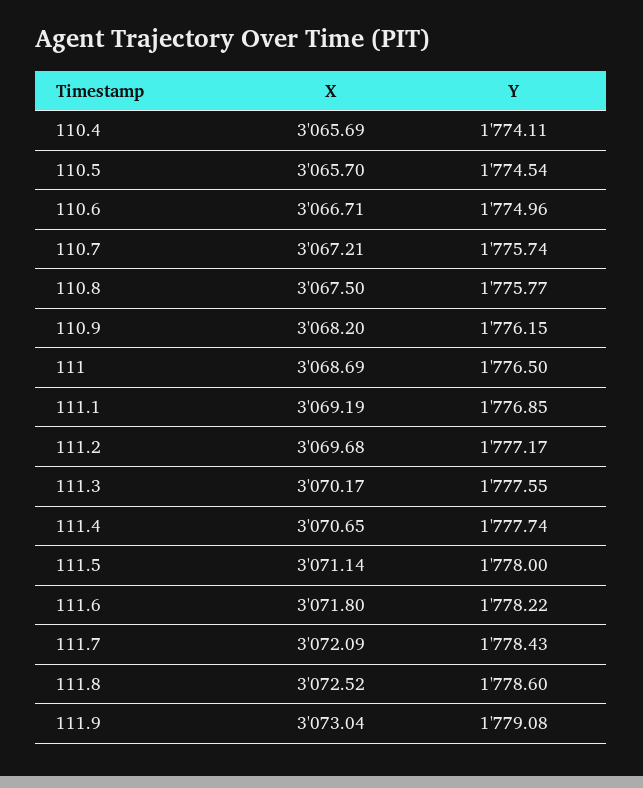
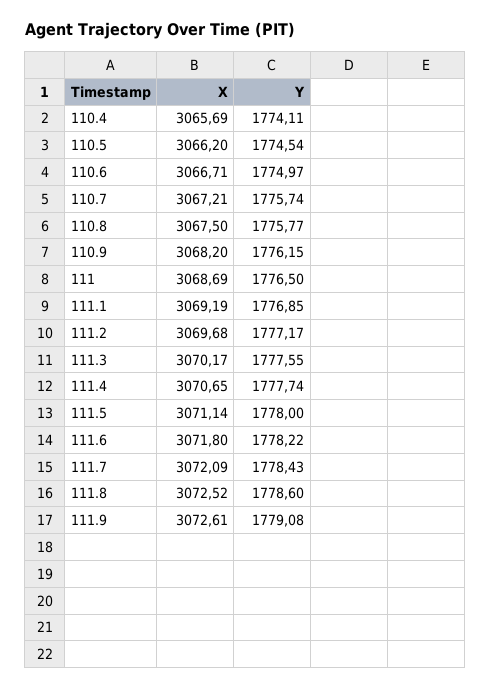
X, 110.5: 3065.7 -> 3066.2
Y, 110.6: 1774.96 -> 1774.97
X, 111.9: 3073.04 -> 3072.61

